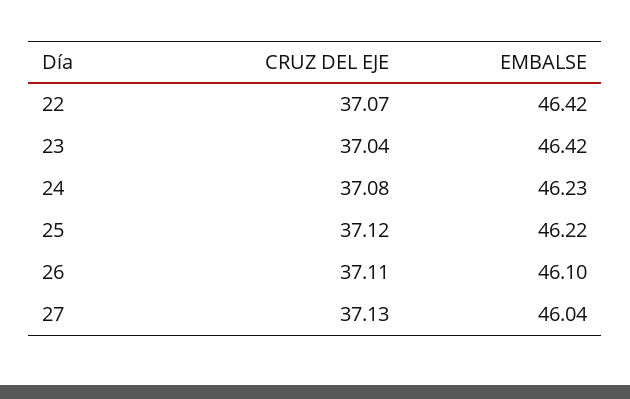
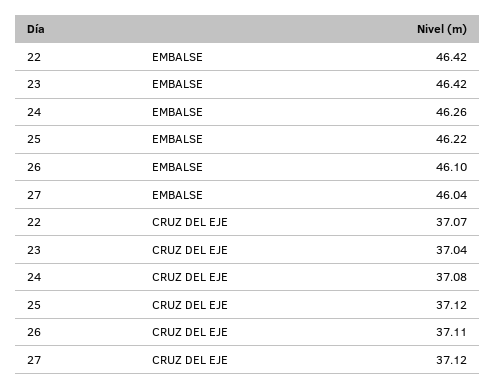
EMBALSE, 24: 46.23 -> 46.26
CRUZ DEL EJE, 27: 37.13 -> 37.12

